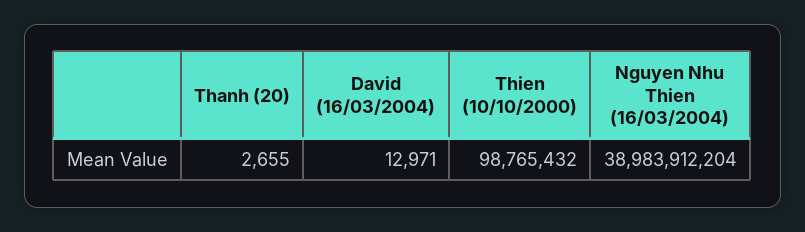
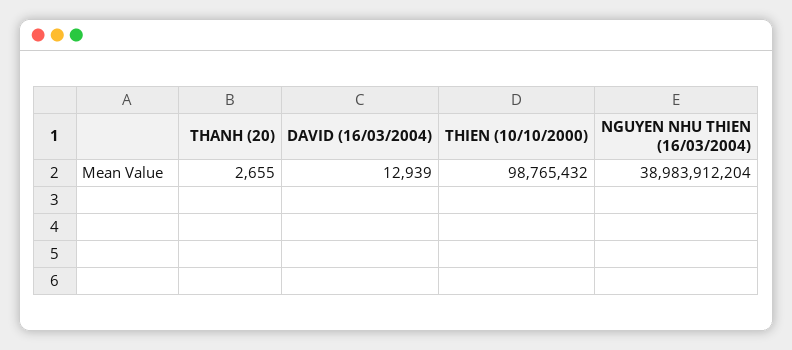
David (16/03/2004): 12971 -> 12939

